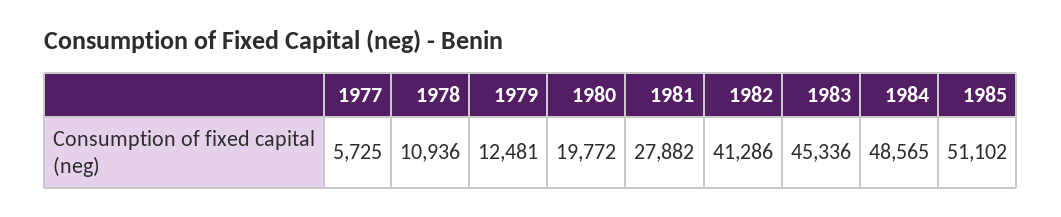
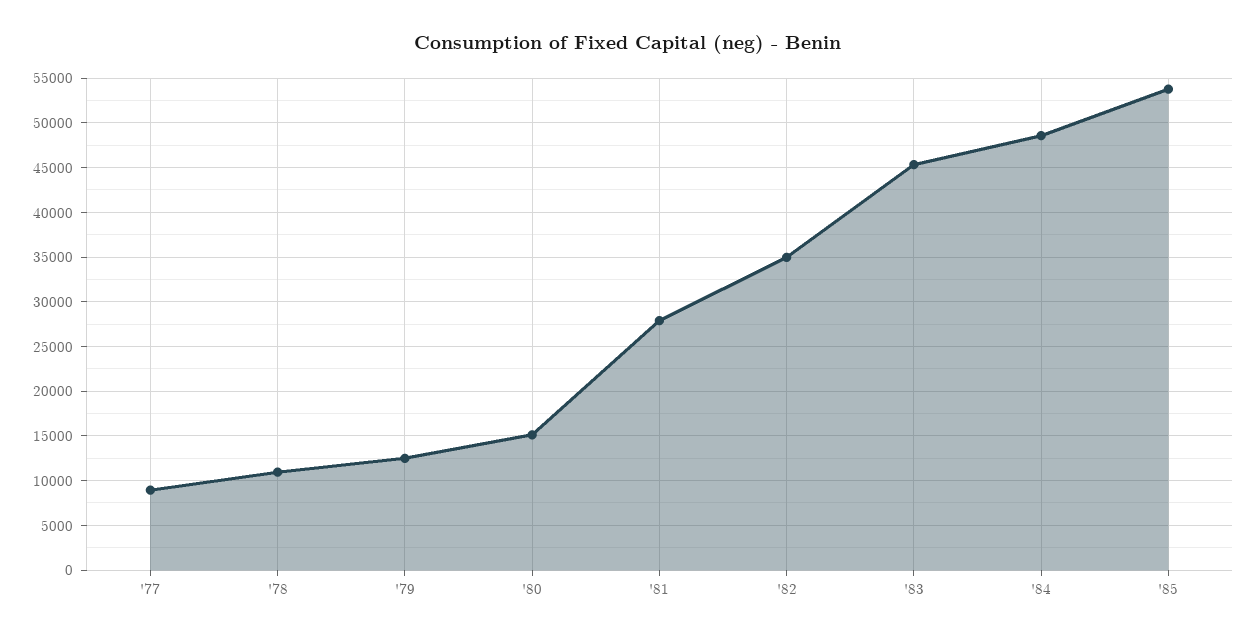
1977: 5725 -> 9000
1980: 19772 -> 15000
1982: 41286 -> 35000
1985: 51102 -> 54000

